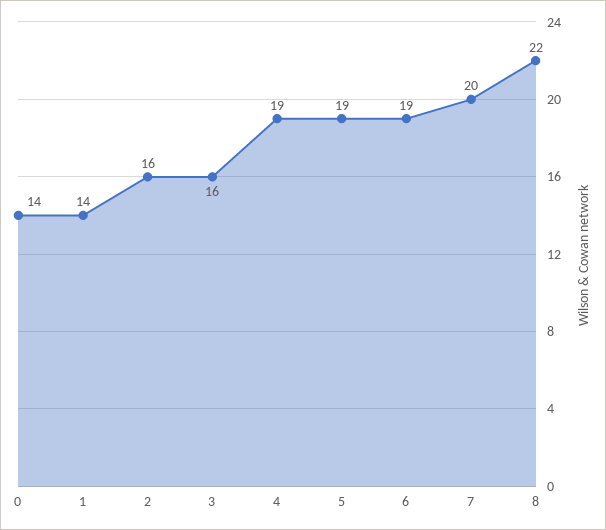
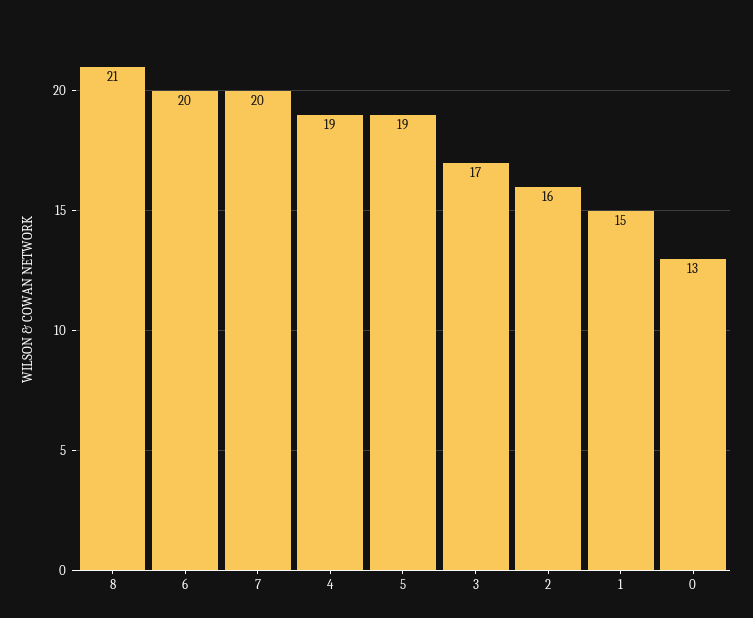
0: 14 -> 13
1: 14 -> 15
3: 16 -> 17
6: 19 -> 20
8: 22 -> 21

